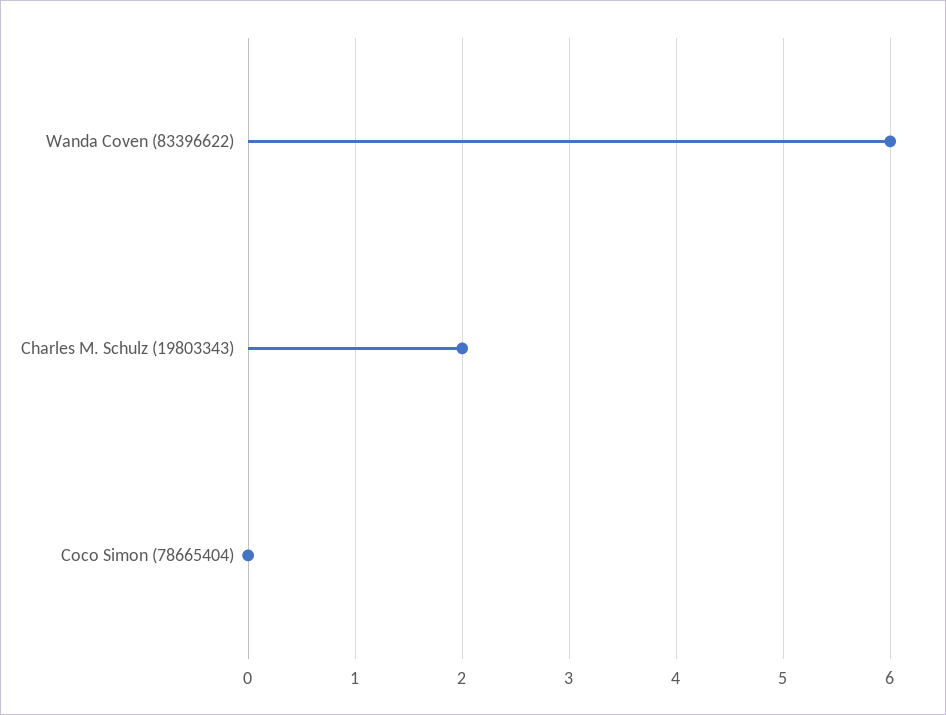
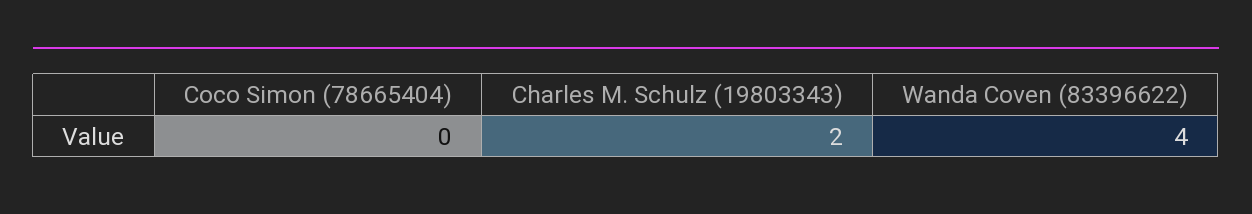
Wanda Coven (83396622): 6 -> 4

